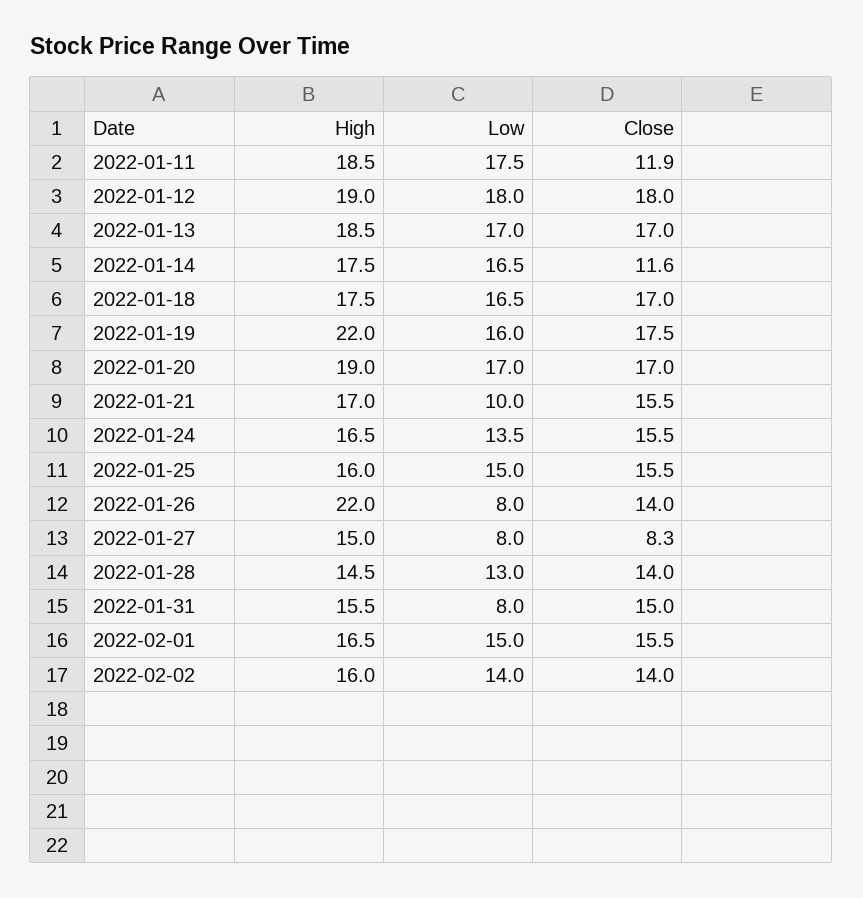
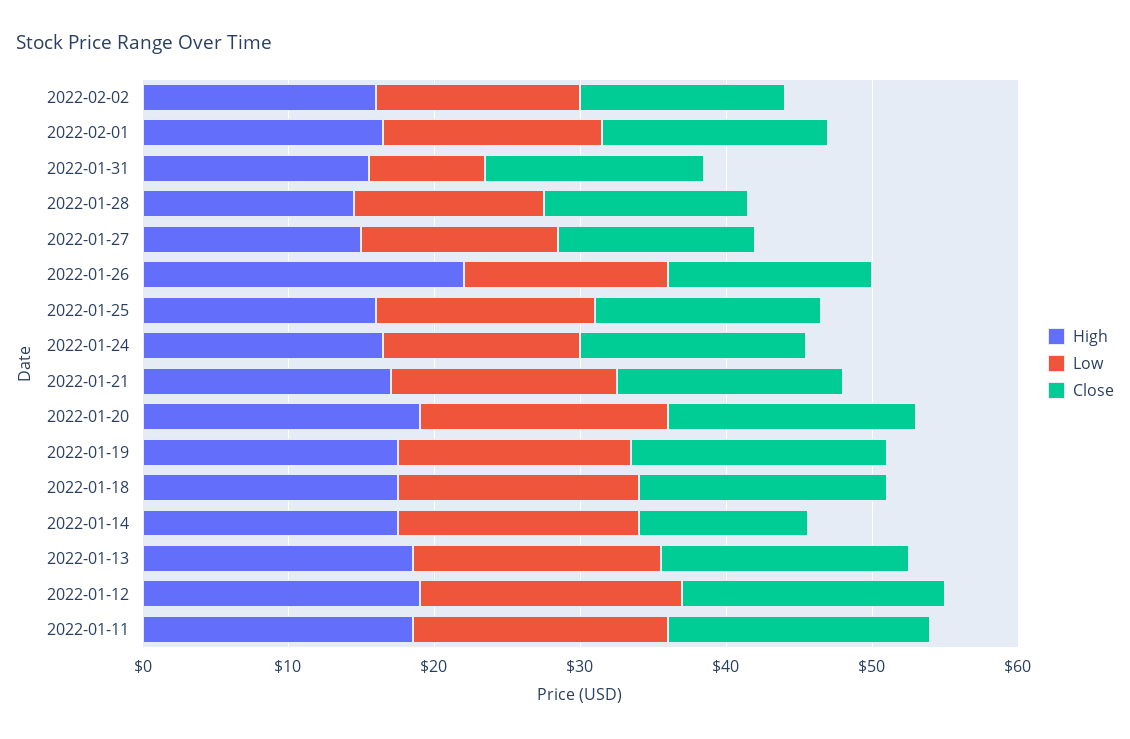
Close, 2022-01-11: 11.9 -> 18
High, 2022-01-19: 22 -> 18
Low, 2022-01-21: 10 -> 16
Low, 2022-01-26: 8 -> 14
Low, 2022-01-27: 8 -> 14
Close, 2022-01-27: 8.3 -> 14

